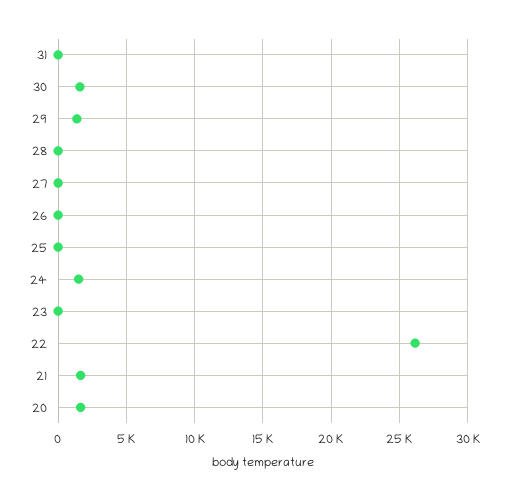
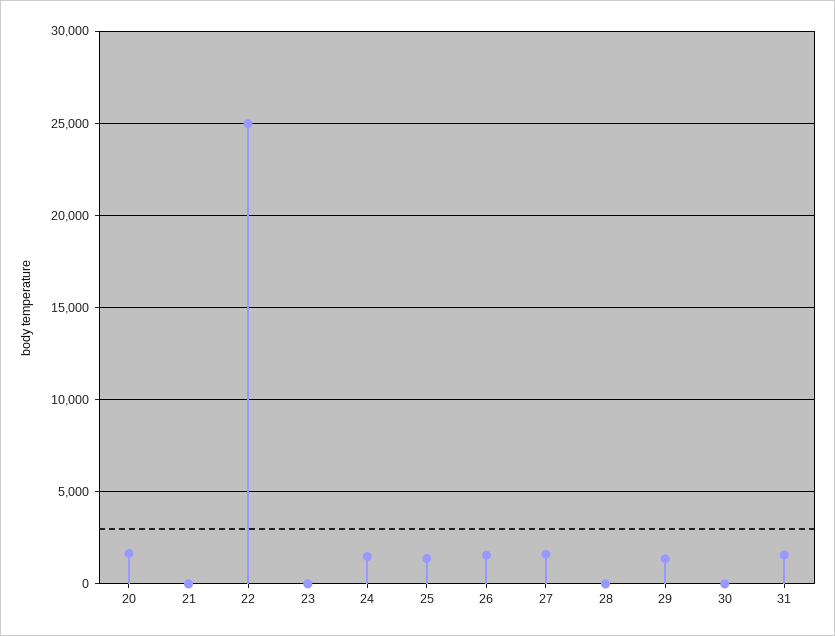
31: 0 -> 1500
30: 1500 -> 0
27: 0 -> 1500
26: 0 -> 1500
25: 0 -> 1500
22: 26000 -> 25000
21: 1500 -> 0

